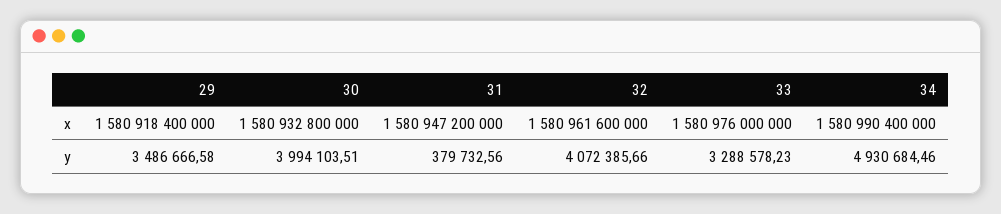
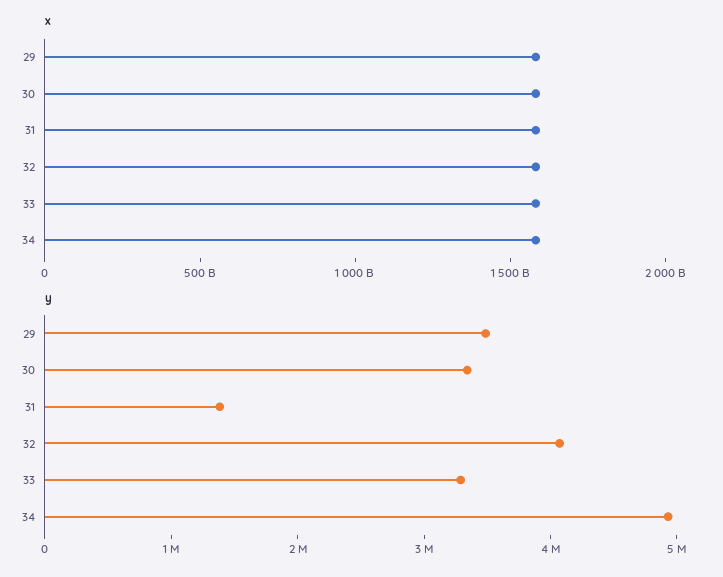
y, 30: 3994103.51 -> 3400000
y, 31: 379732.56 -> 1400000

